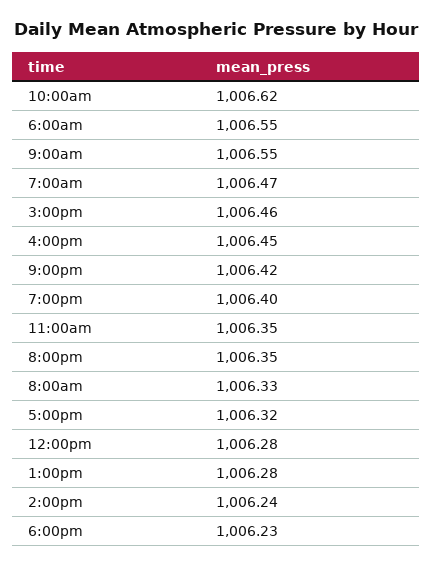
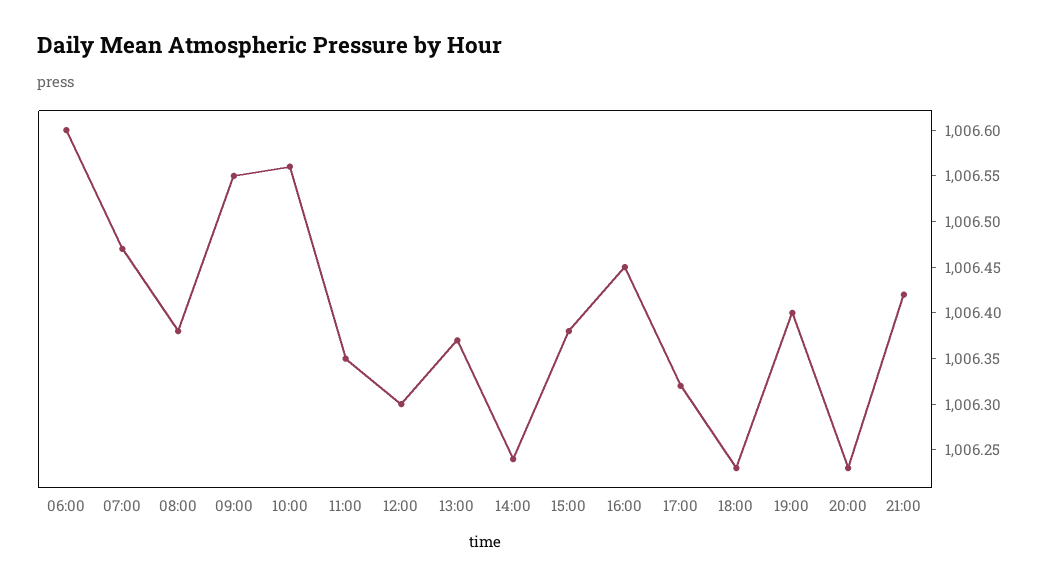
10:00am: 1006.62 -> 1006.56
6:00am: 1006.55 -> 1006.6
3:00pm: 1006.46 -> 1006.38
8:00pm: 1006.35 -> 1006.23
8:00am: 1006.33 -> 1006.38
12:00pm: 1006.28 -> 1006.3
1:00pm: 1006.28 -> 1006.37

